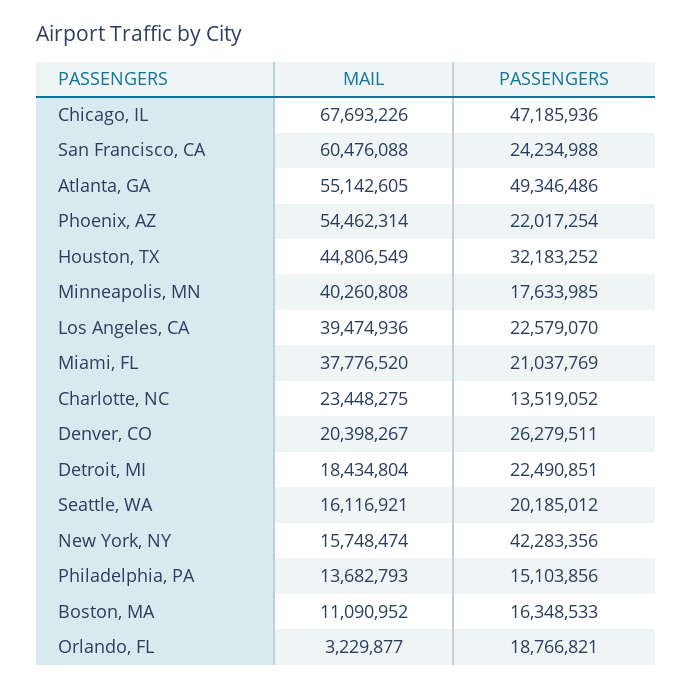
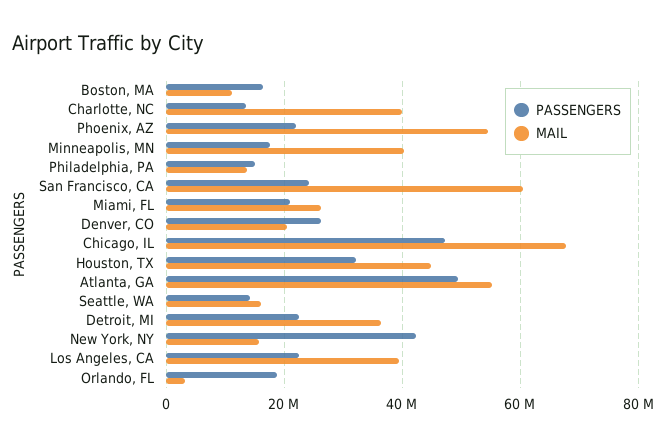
MAIL, Miami, FL: 37776520 -> 26000000
MAIL, Charlotte, NC: 23448275 -> 40000000
MAIL, Detroit, MI: 18434804 -> 36000000
PASSENGERS, Seattle, WA: 20185012 -> 14000000

